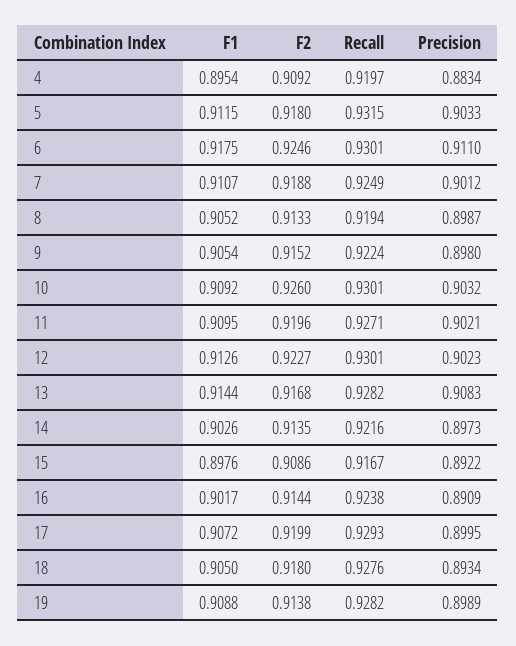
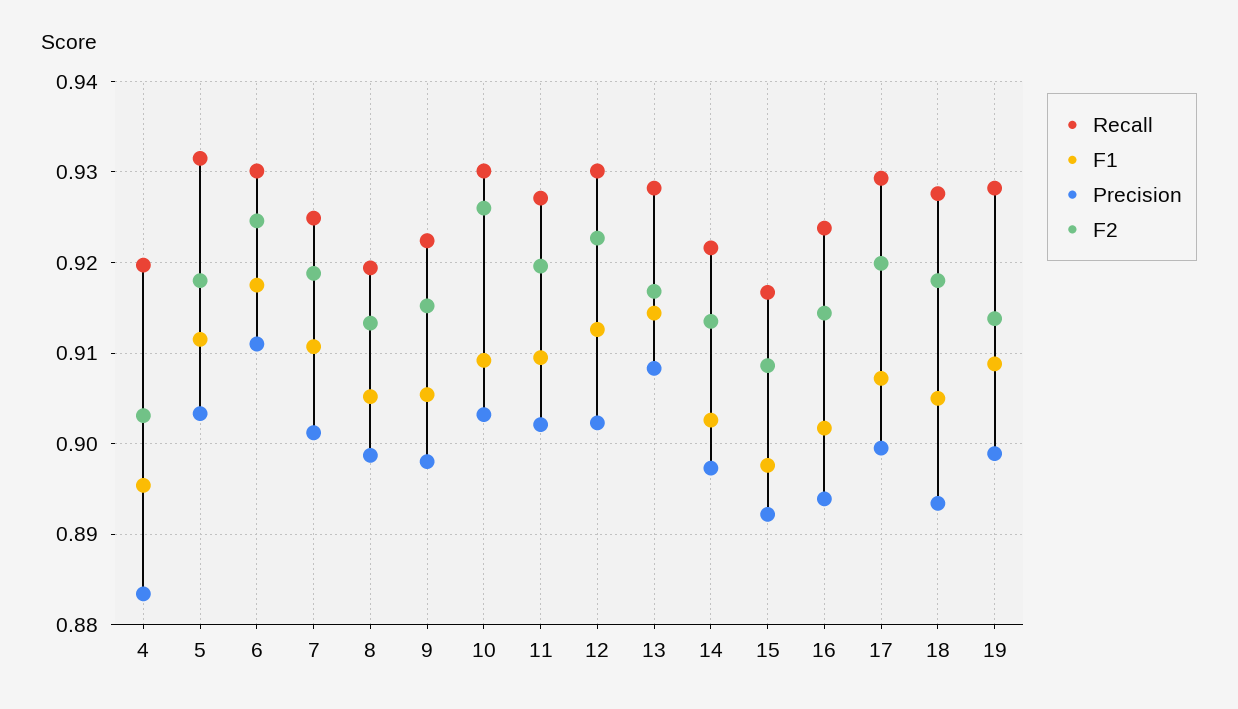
F2, 4: 0.9092 -> 0.903
Precision, 16: 0.8909 -> 0.894

